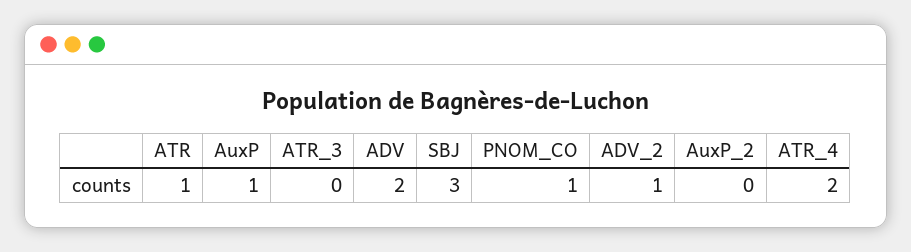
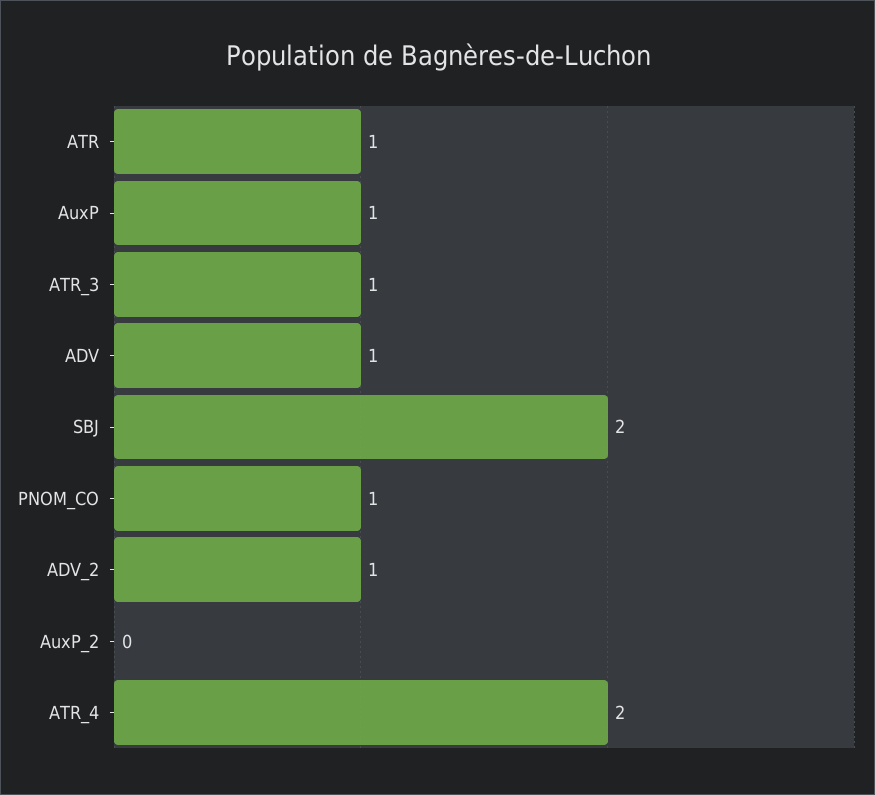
ATR_3: 0 -> 1
ADV: 2 -> 1
SBJ: 3 -> 2

